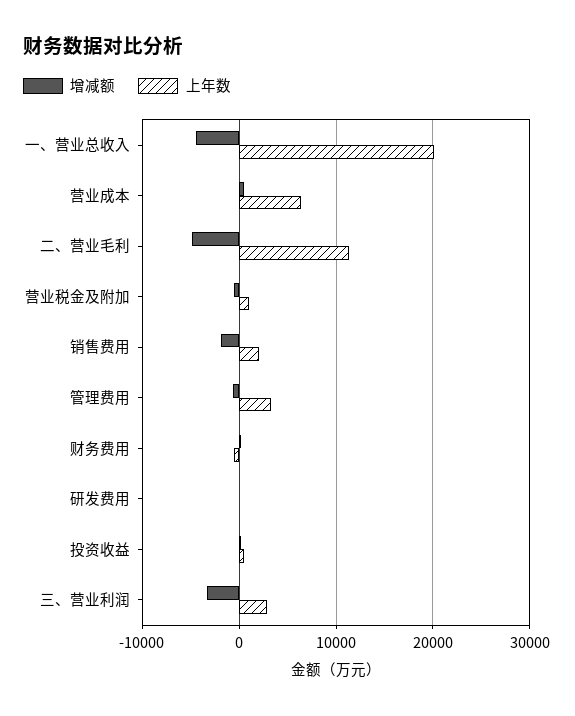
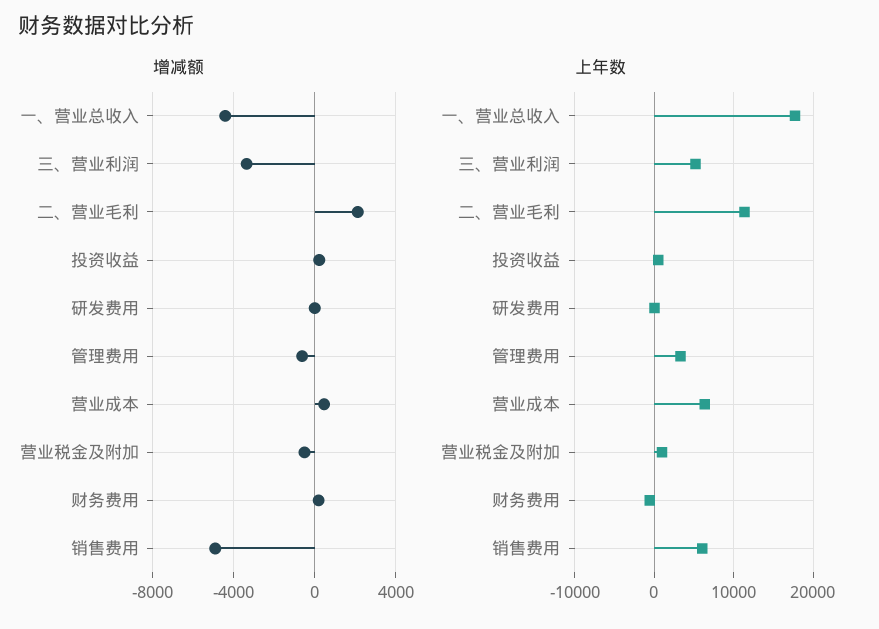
上年数, 一、营业总收入: 20000 -> 18000
增减额, 二、营业毛利: -5000 -> 2000
增减额, 销售费用: -2000 -> -5000
上年数, 销售费用: 2000 -> 6000
上年数, 三、营业利润: 3000 -> 5000

